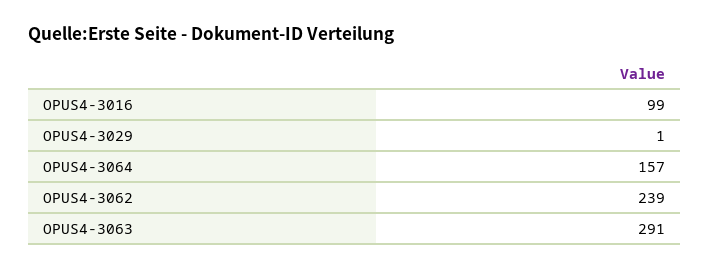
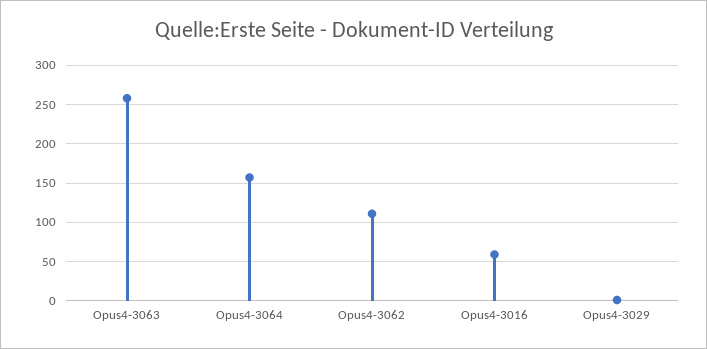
OPUS4-3016: 99 -> 60
OPUS4-3062: 239 -> 110
OPUS4-3063: 291 -> 260

